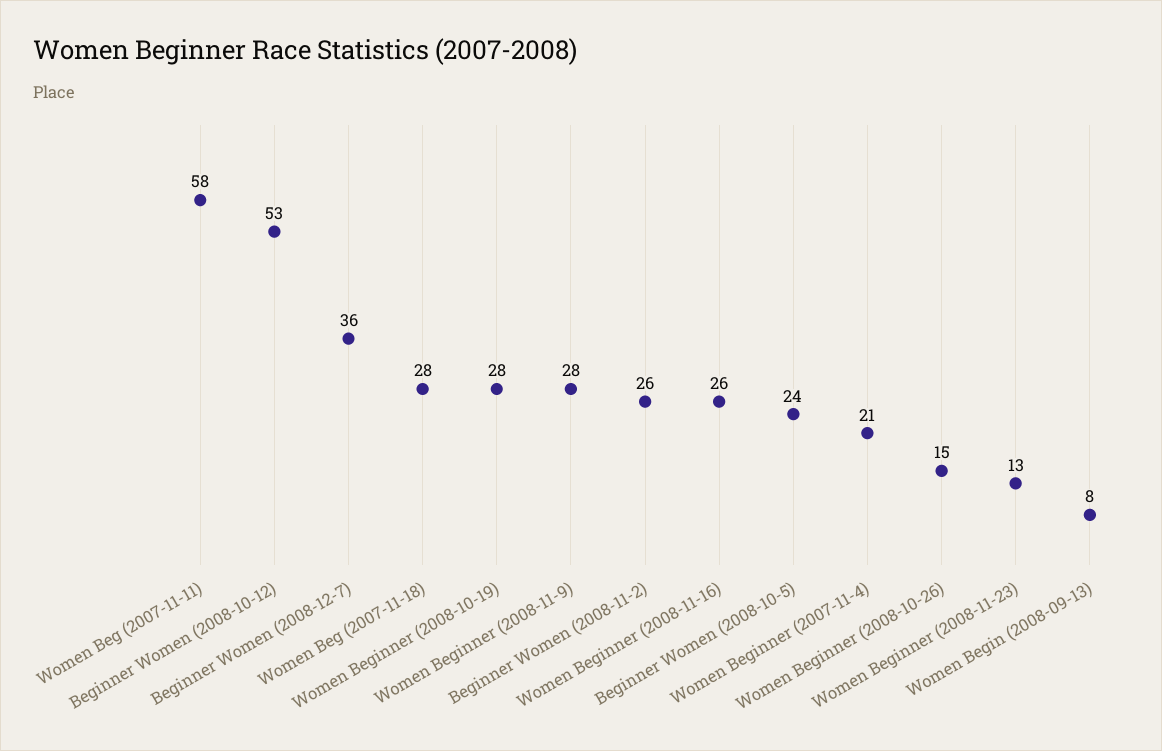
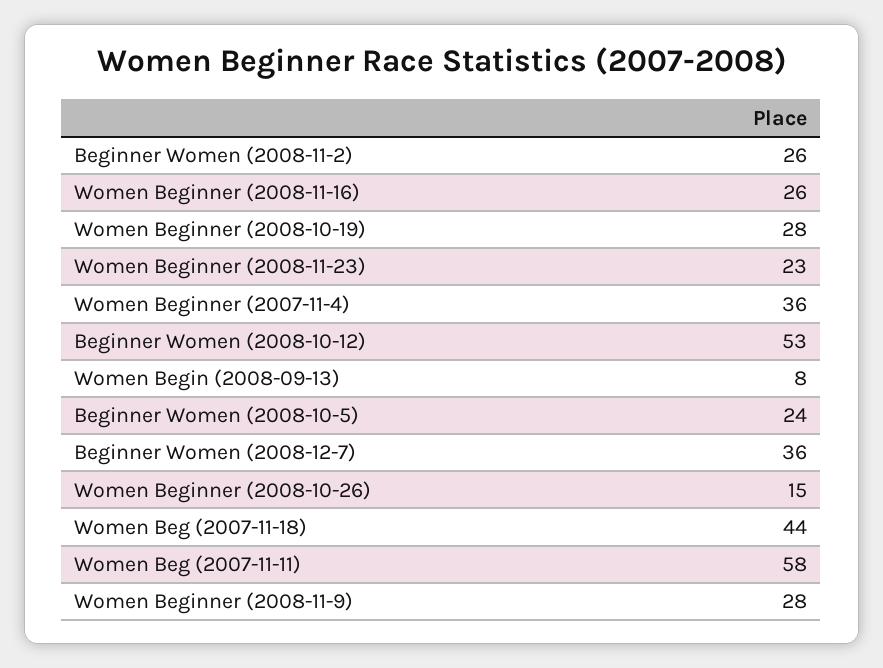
Women Beg (2007-11-18): 28 -> 44
Women Beginner (2007-11-4): 21 -> 36
Women Beginner (2008-11-23): 13 -> 23

